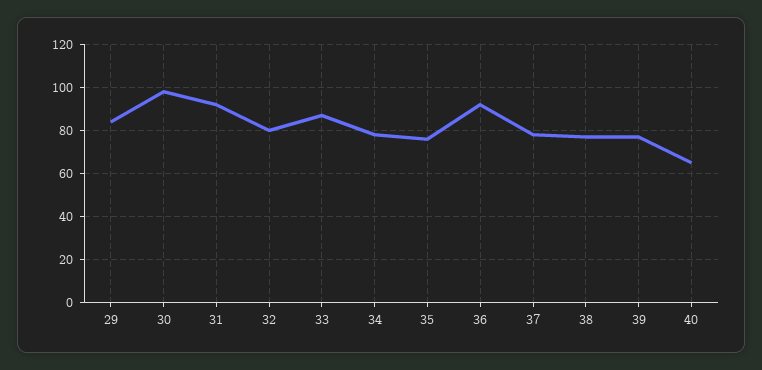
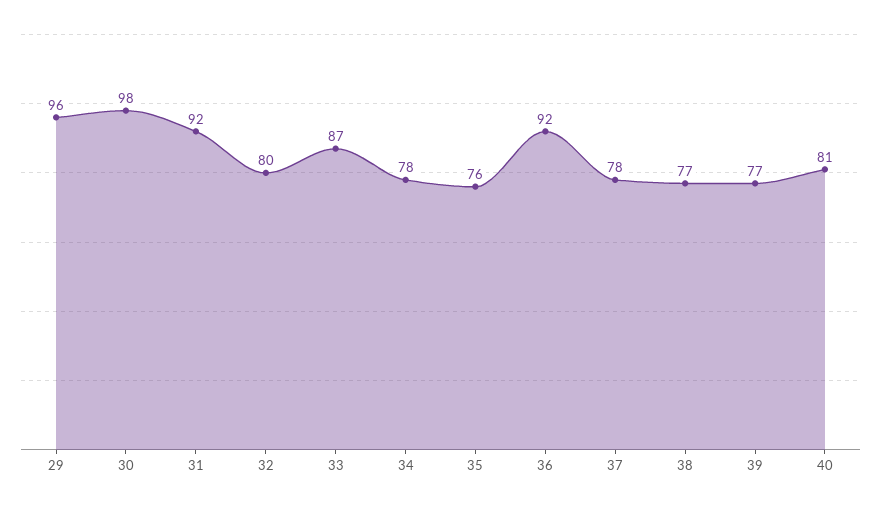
29: 85 -> 96
40: 65 -> 81

